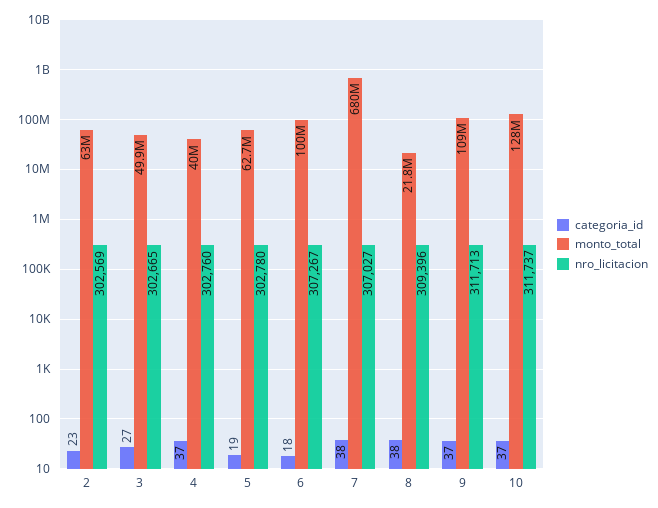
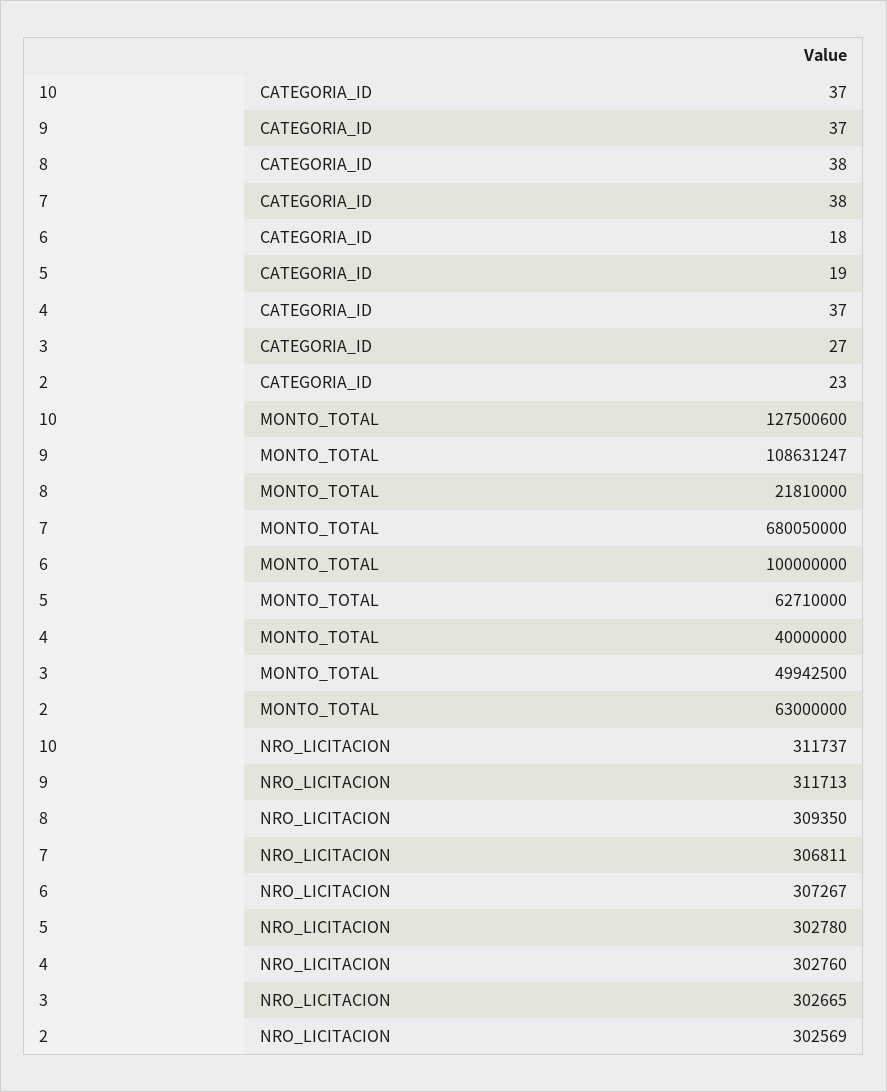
nro_licitacion, 7: 307027 -> 306811
nro_licitacion, 8: 309396 -> 309350

